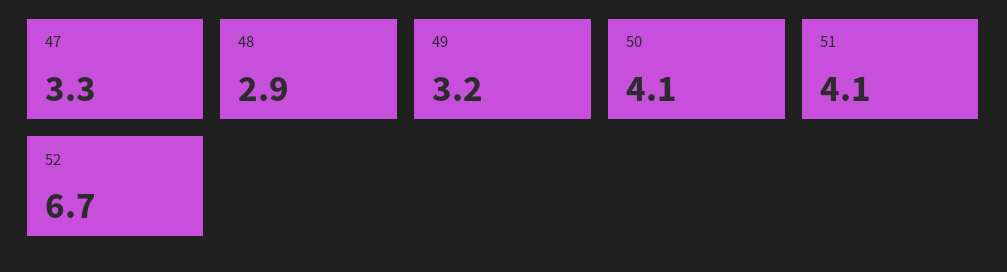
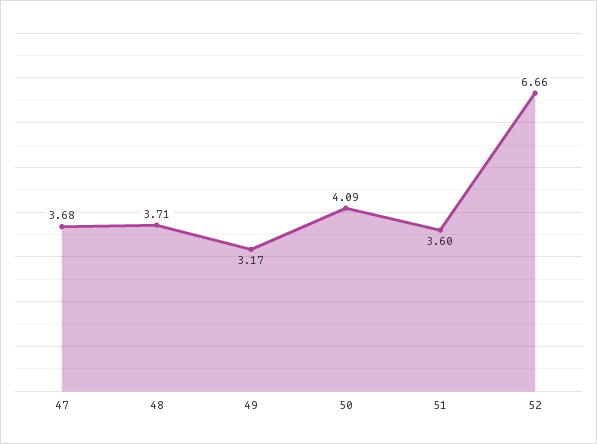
47: 3.3 -> 3.68
48: 2.9 -> 3.71
51: 4.1 -> 3.6

